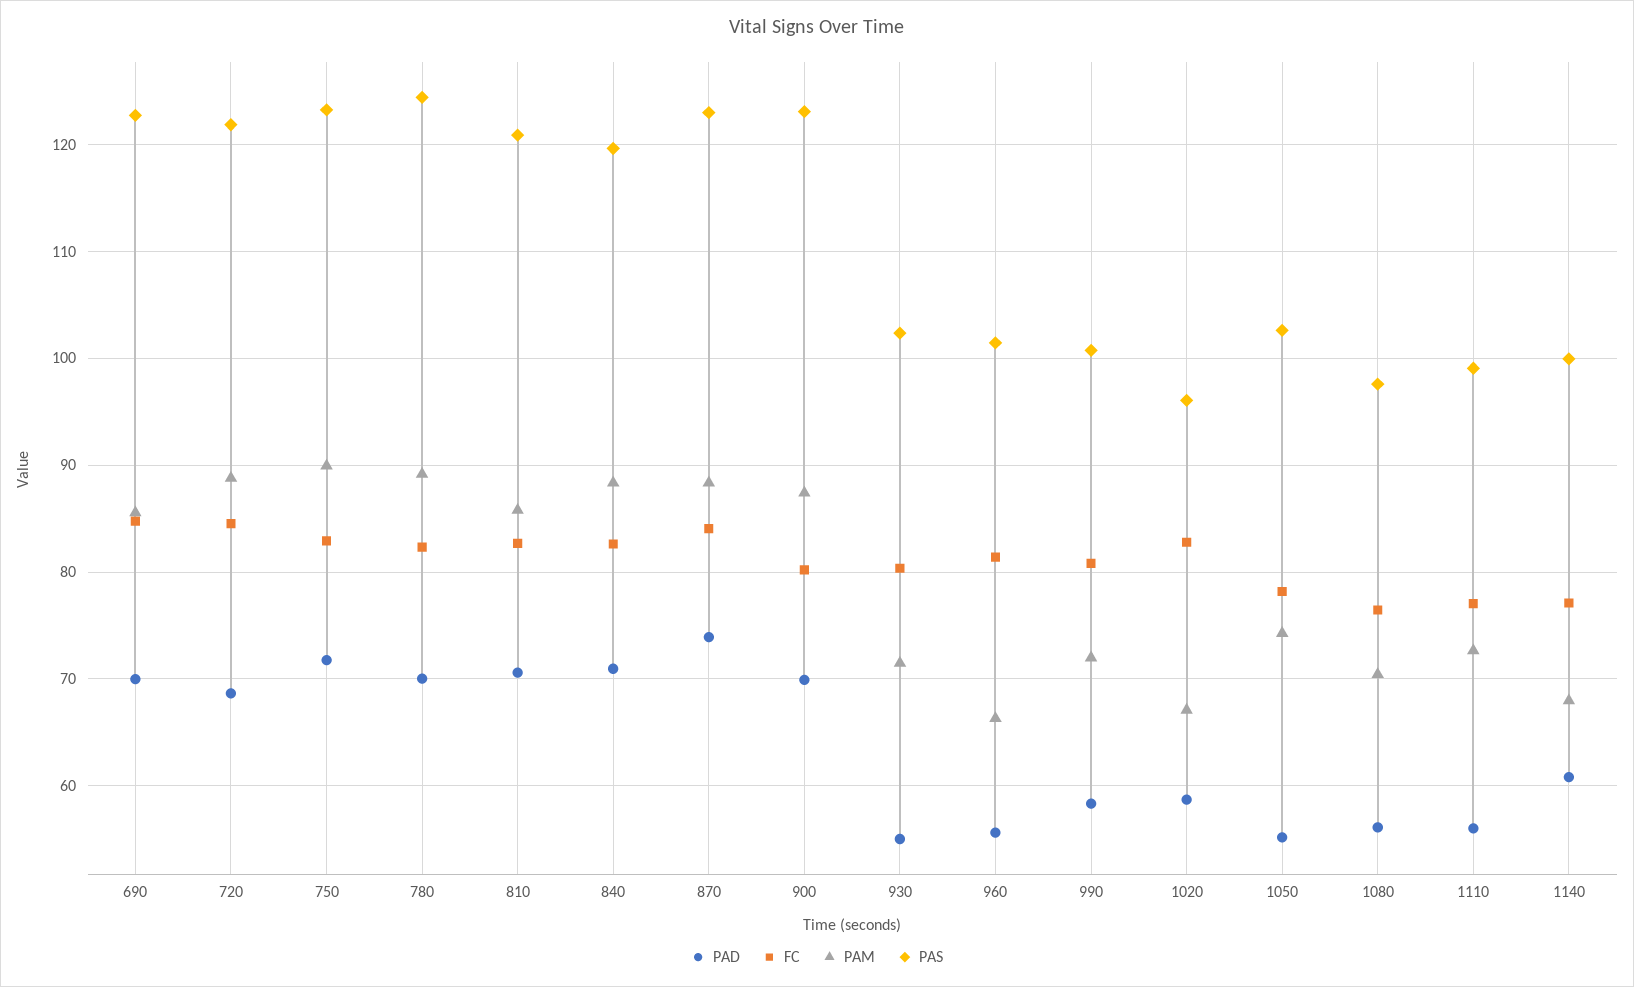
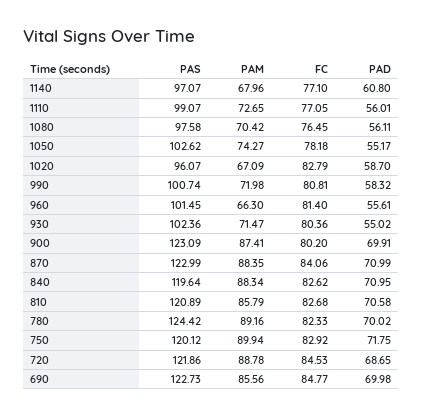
PAS, 750: 123 -> 120.12
PAD, 870: 74 -> 70.99
PAS, 1140: 100 -> 97.07

